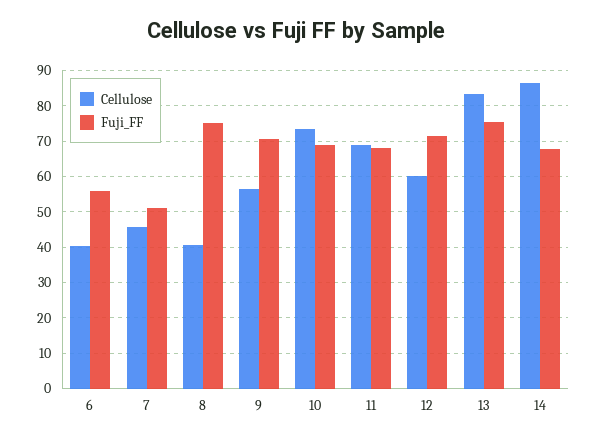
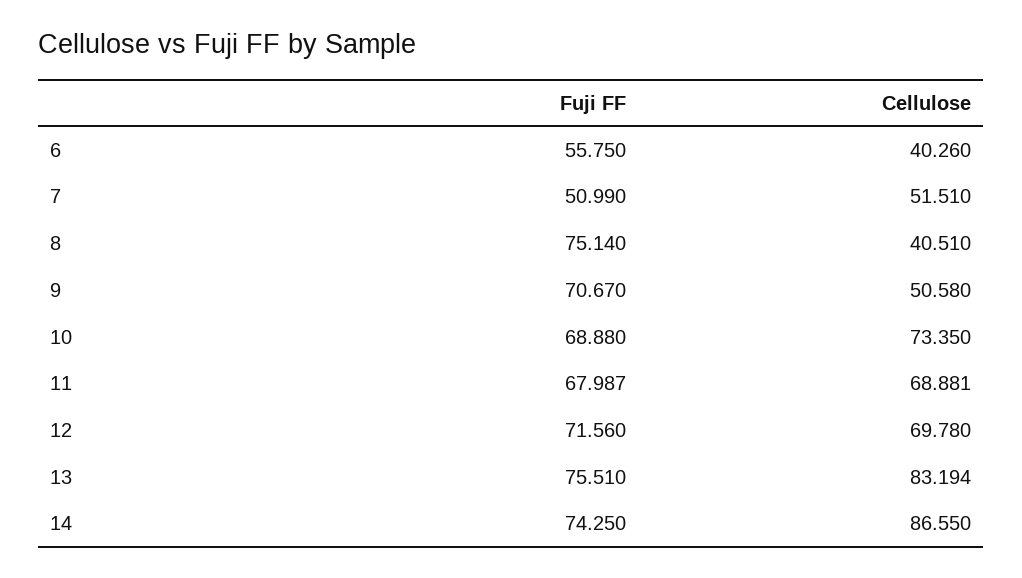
Cellulose, 7: 46 -> 51.51
Cellulose, 9: 56 -> 50.58
Cellulose, 12: 60 -> 69.78
Fuji_FF, 14: 68 -> 74.25

